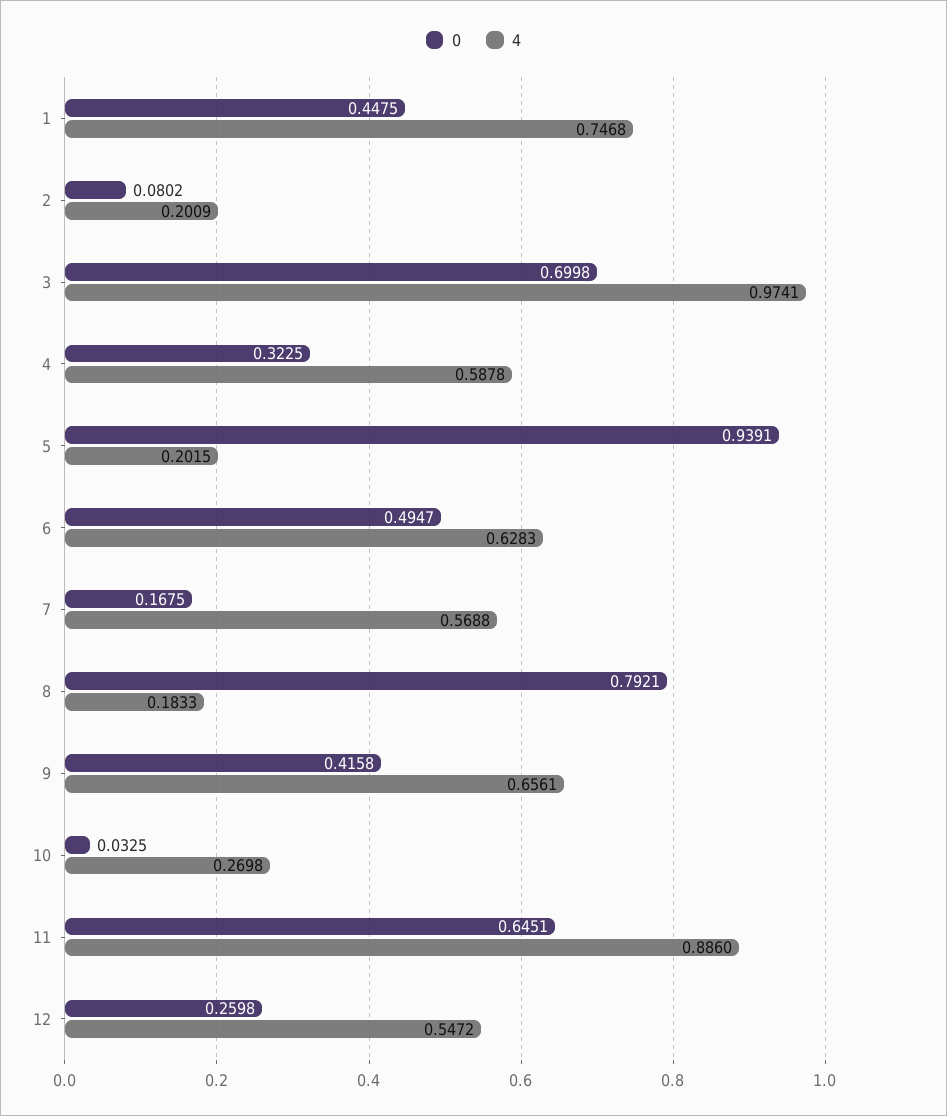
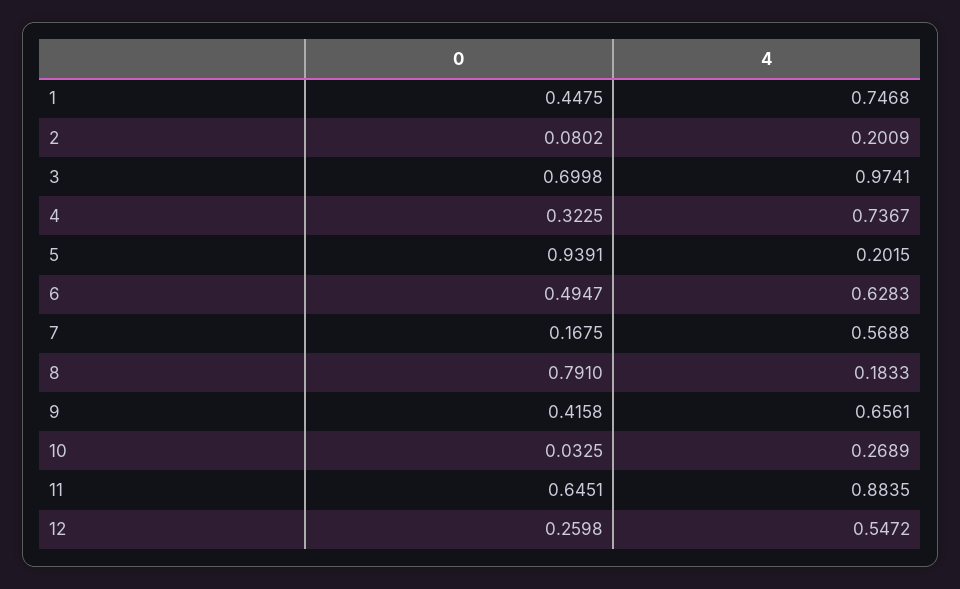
4, 4: 0.5878 -> 0.7367
0, 8: 0.7921 -> 0.791
4, 10: 0.2698 -> 0.2689
4, 11: 0.886 -> 0.8835

